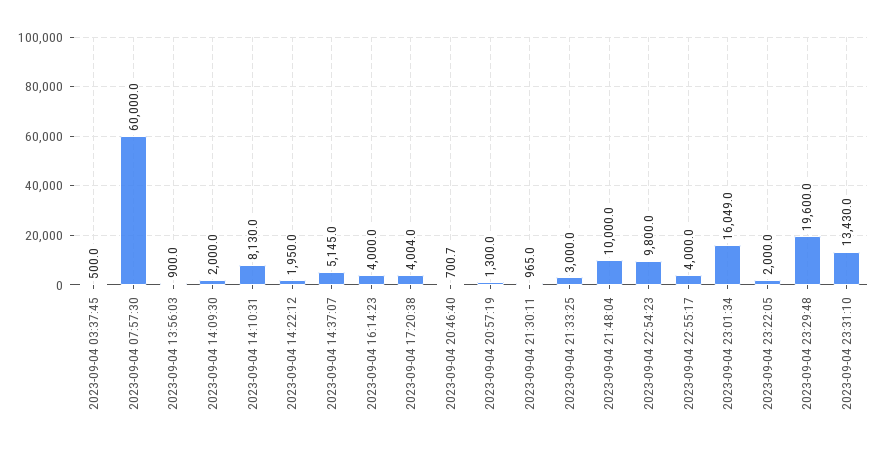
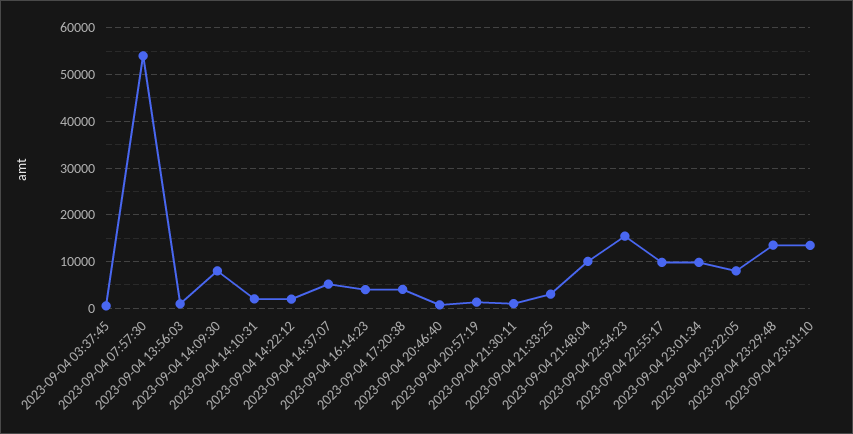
2023-09-04 07:57:30: 60000 -> 54000
2023-09-04 14:09:30: 2000 -> 8000
2023-09-04 14:10:31: 8130 -> 2000
2023-09-04 22:54:23: 9800 -> 16000
2023-09-04 22:55:17: 4000 -> 10000
2023-09-04 23:01:34: 16049 -> 10000
2023-09-04 23:22:05: 2000 -> 8000
2023-09-04 23:29:48: 19600 -> 14000

